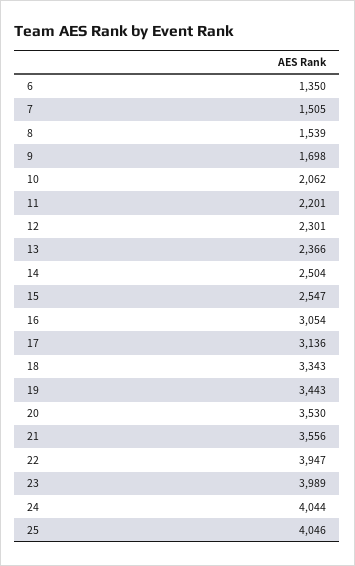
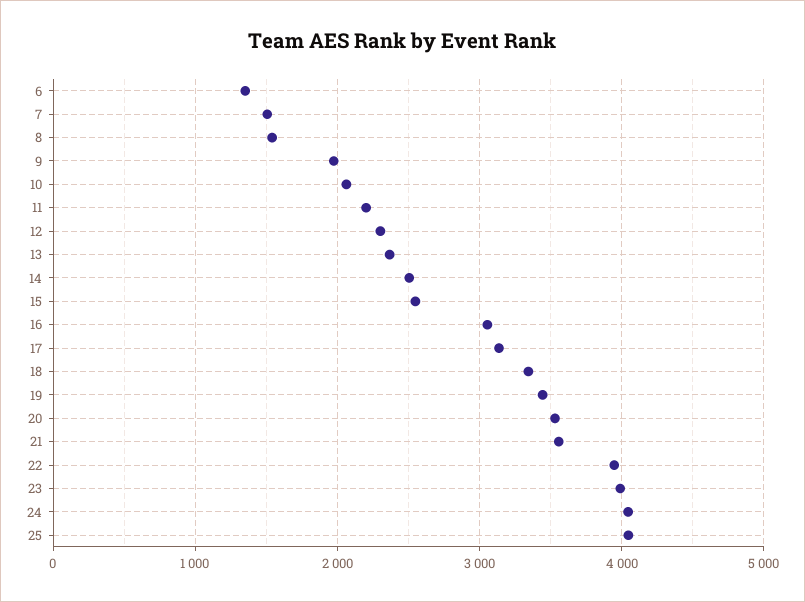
9: 1698 -> 2000

